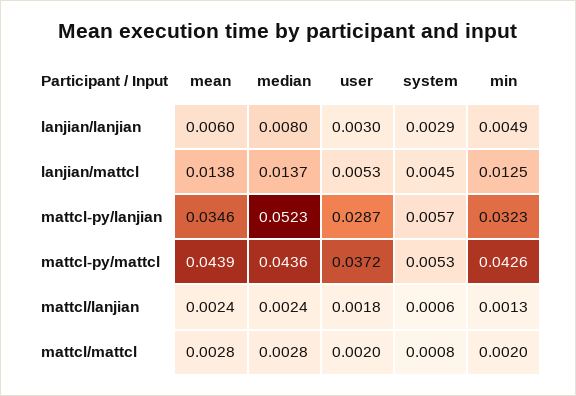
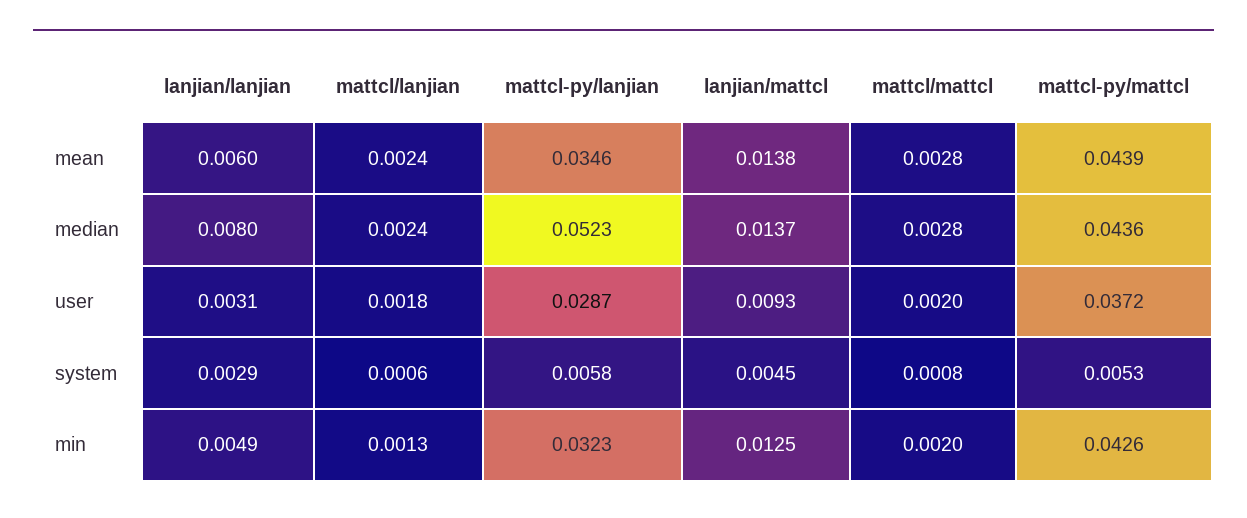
user, lanjian/lanjian: 0.003 -> 0.0031
user, lanjian/mattcl: 0.0053 -> 0.0093
system, mattcl-py/lanjian: 0.0057 -> 0.0058

